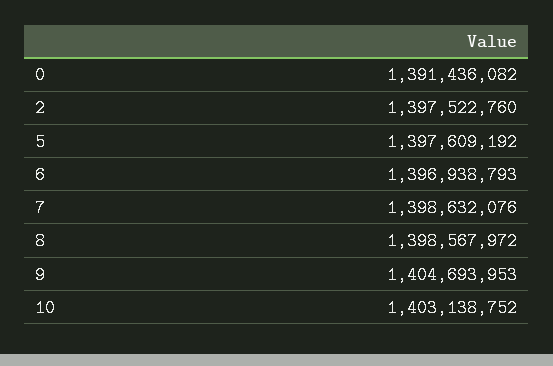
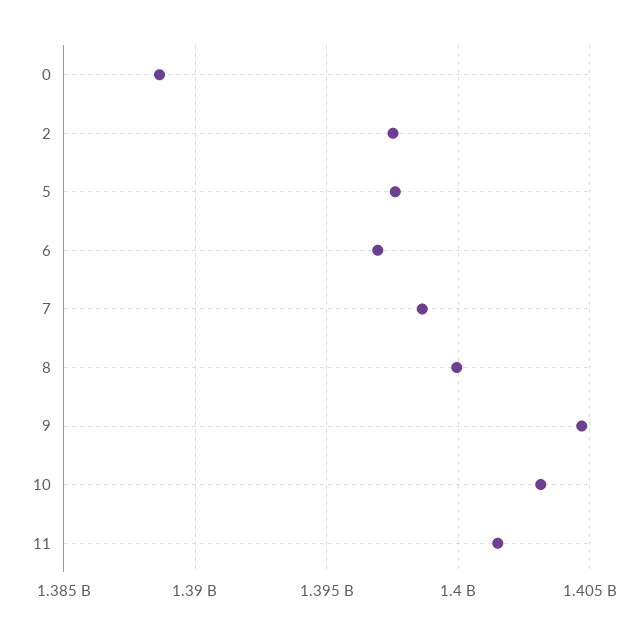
0: 1391436082 -> 1388500000
8: 1398567972 -> 1400000000
11: none -> 1401500000

